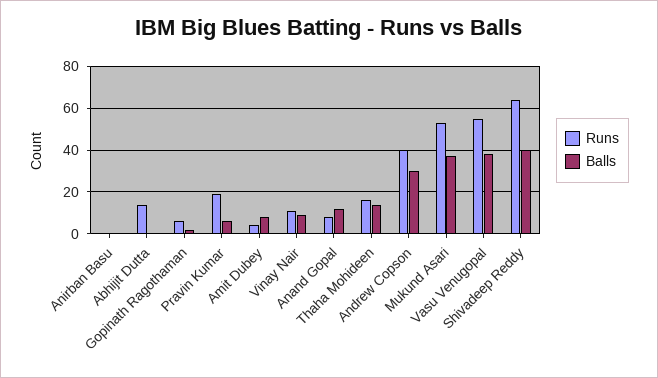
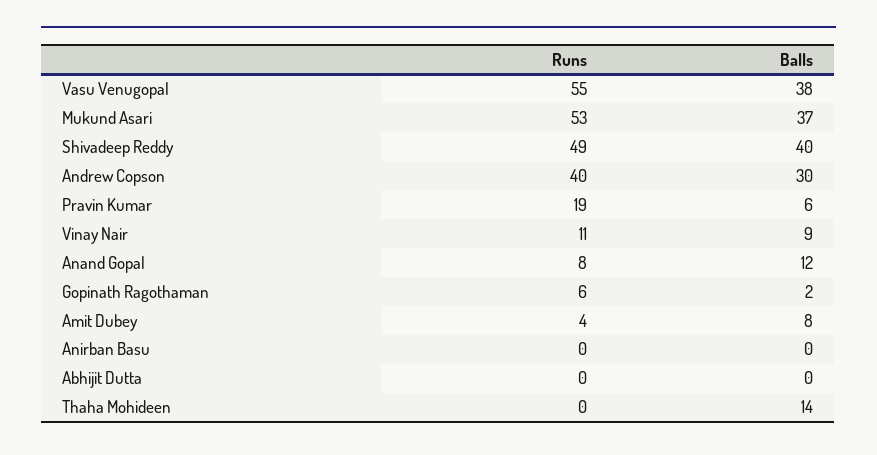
Runs, Abhijit Dutta: 15 -> 0
Runs, Thaha Mohideen: 15 -> 0
Runs, Shivadeep Reddy: 65 -> 49

